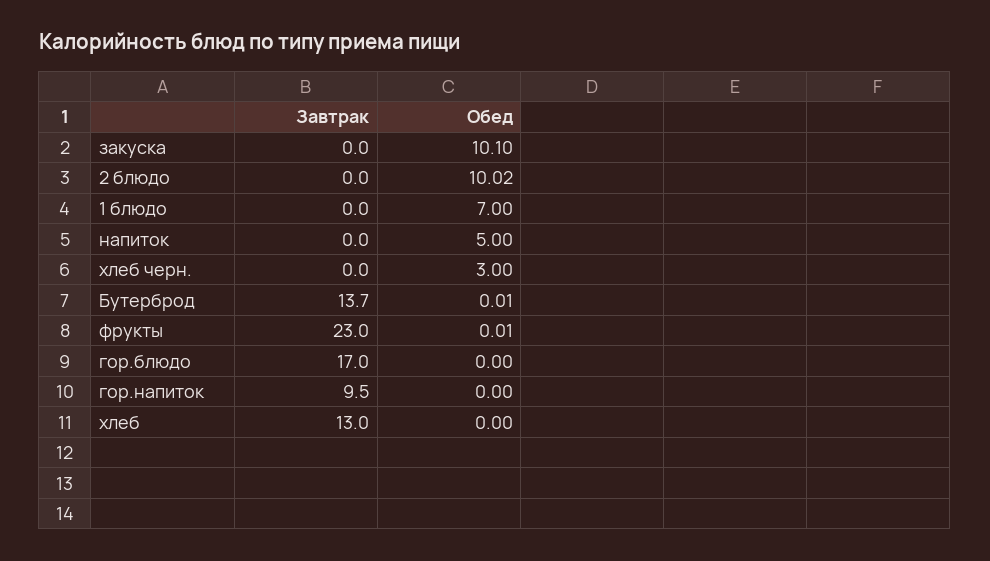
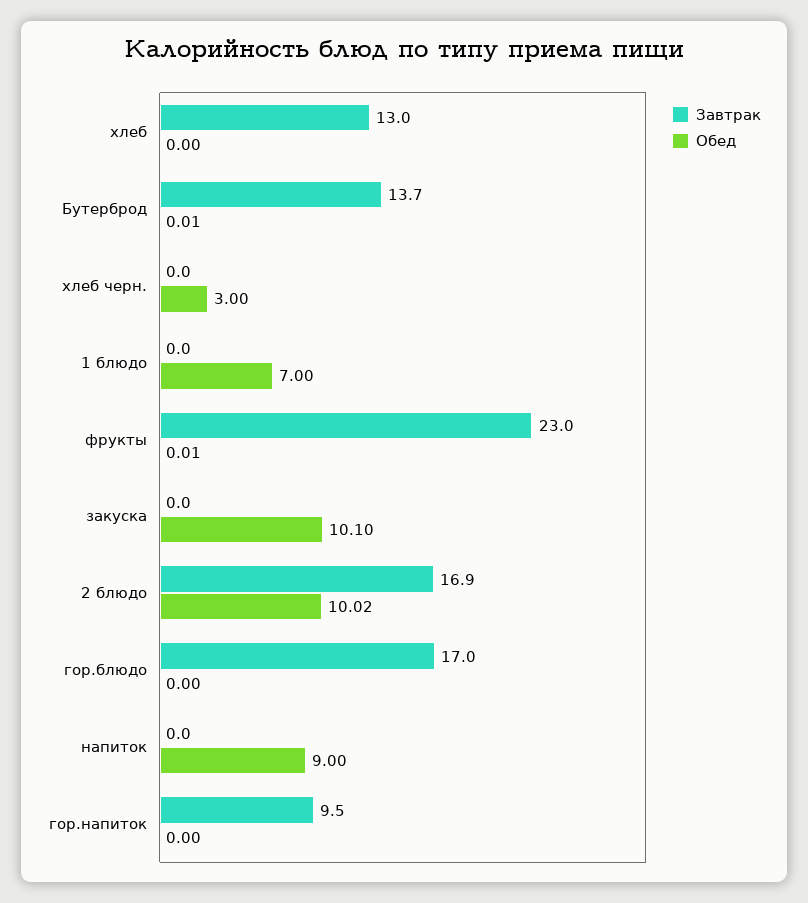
Завтрак, 2 блюдо: 0 -> 16.9
Обед, напиток: 5 -> 9

